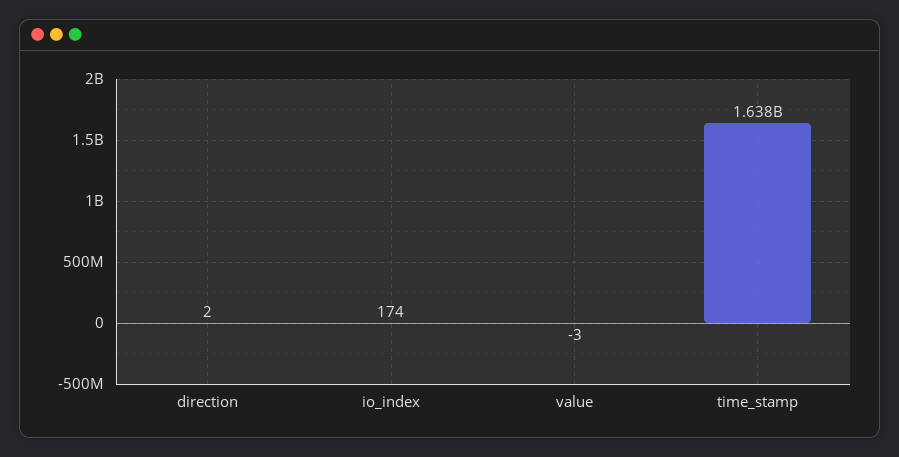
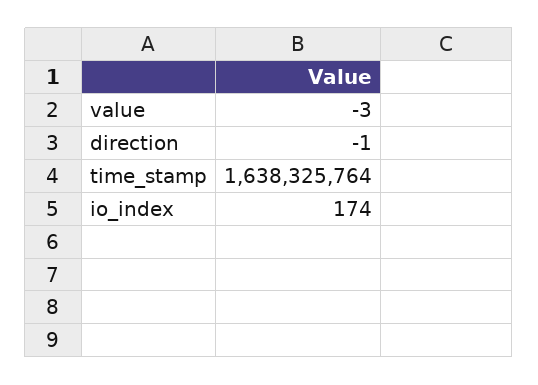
direction: 2 -> -1

